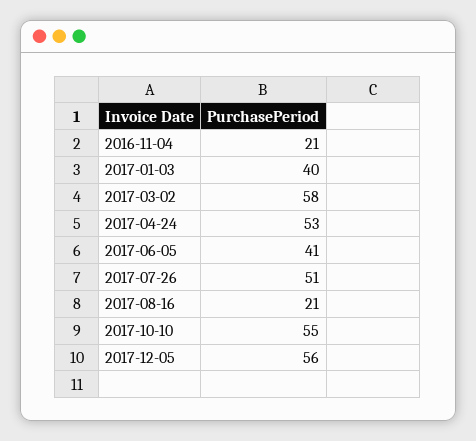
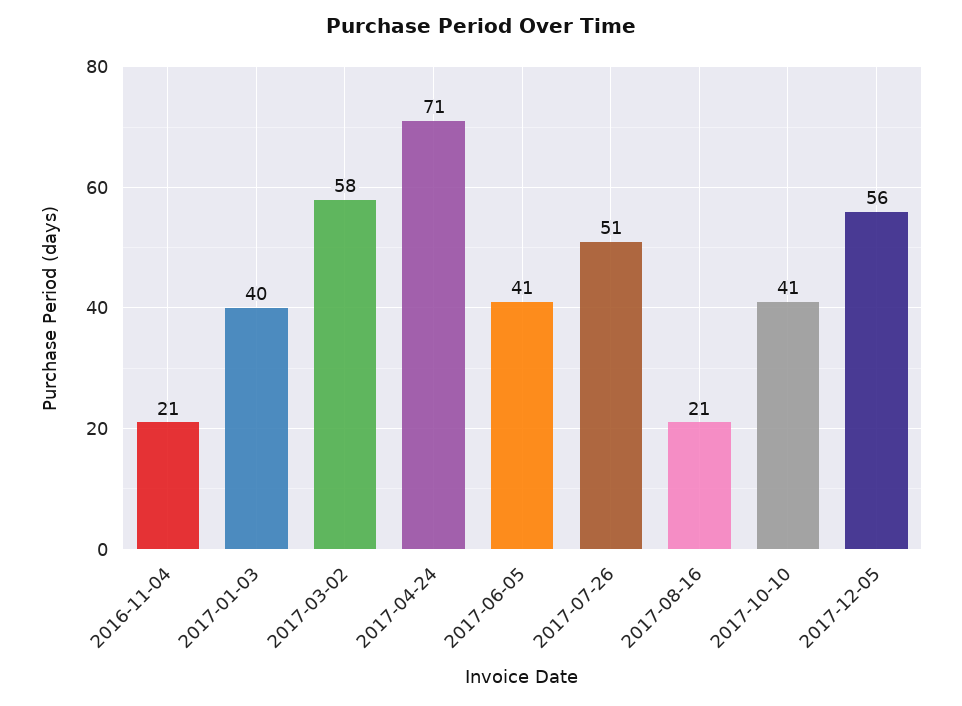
2017-04-24: 53 -> 71
2017-10-10: 55 -> 41

